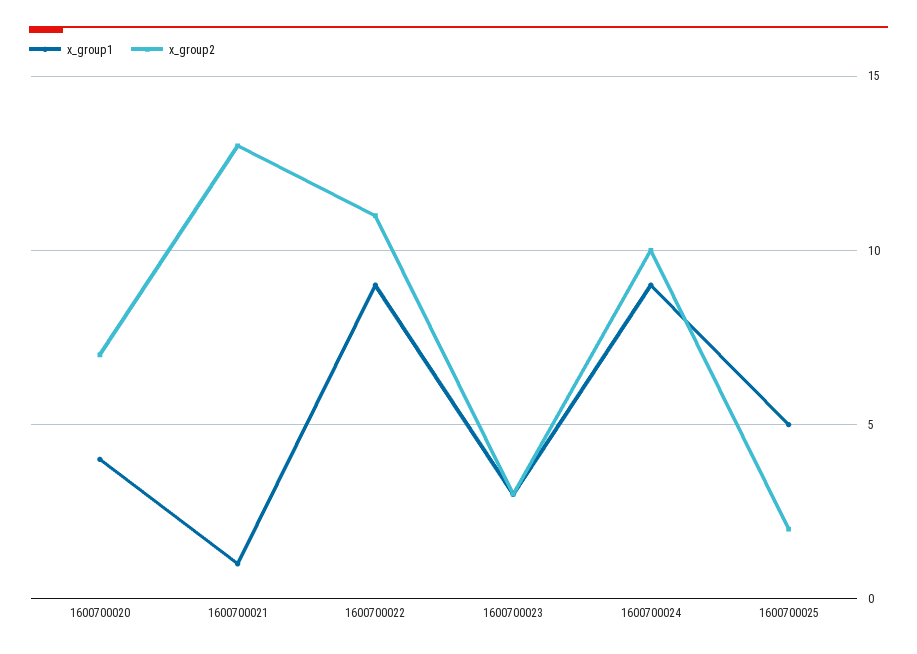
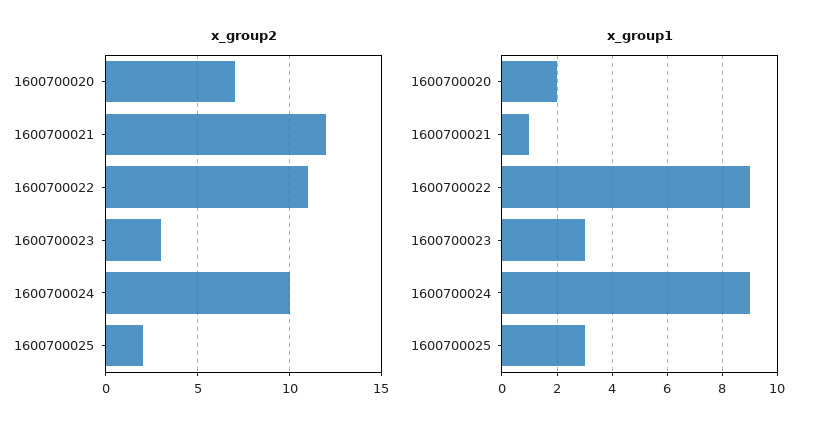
x_group1, 1600700020: 4 -> 2
x_group2, 1600700021: 13 -> 12
x_group1, 1600700025: 5 -> 3

